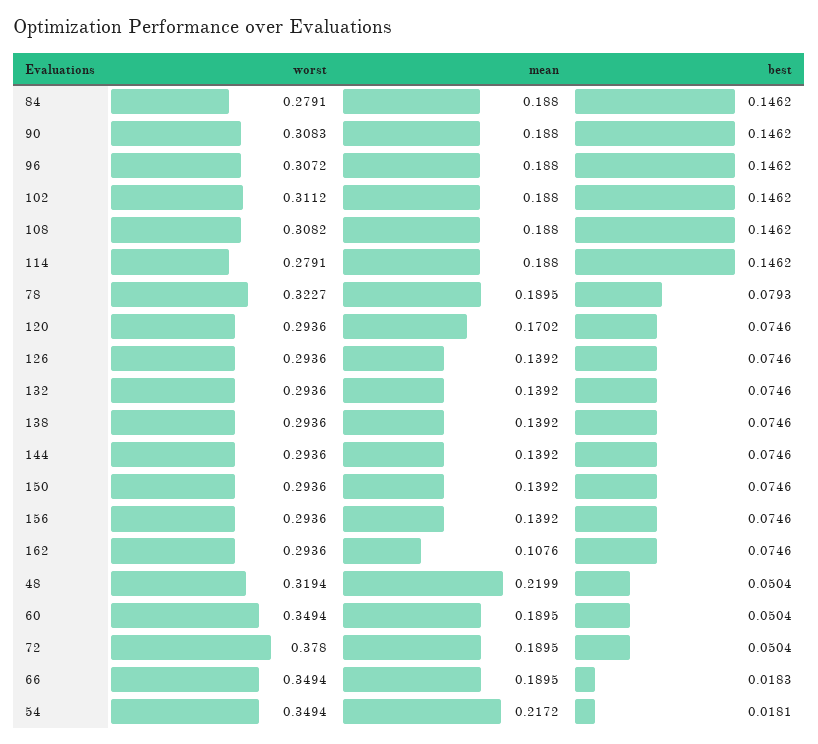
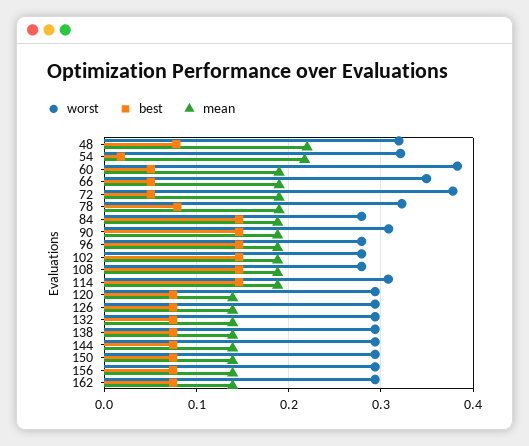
worst, 96: 0.3072 -> 0.28
worst, 102: 0.3112 -> 0.28
worst, 108: 0.3082 -> 0.28
worst, 114: 0.2791 -> 0.31
mean, 120: 0.1702 -> 0.14
mean, 162: 0.1076 -> 0.14
best, 48: 0.0504 -> 0.08
worst, 60: 0.3494 -> 0.38
best, 66: 0.0183 -> 0.05
worst, 54: 0.3494 -> 0.32

